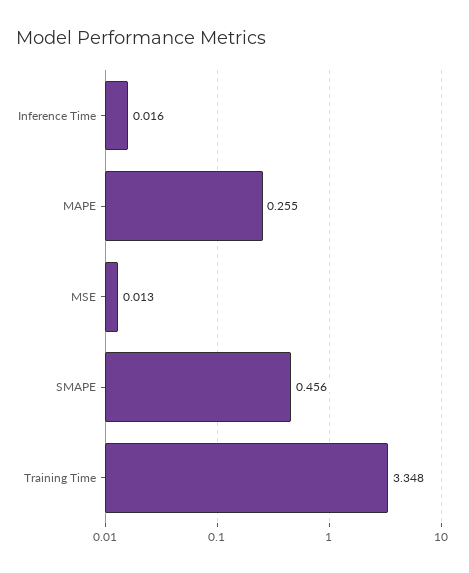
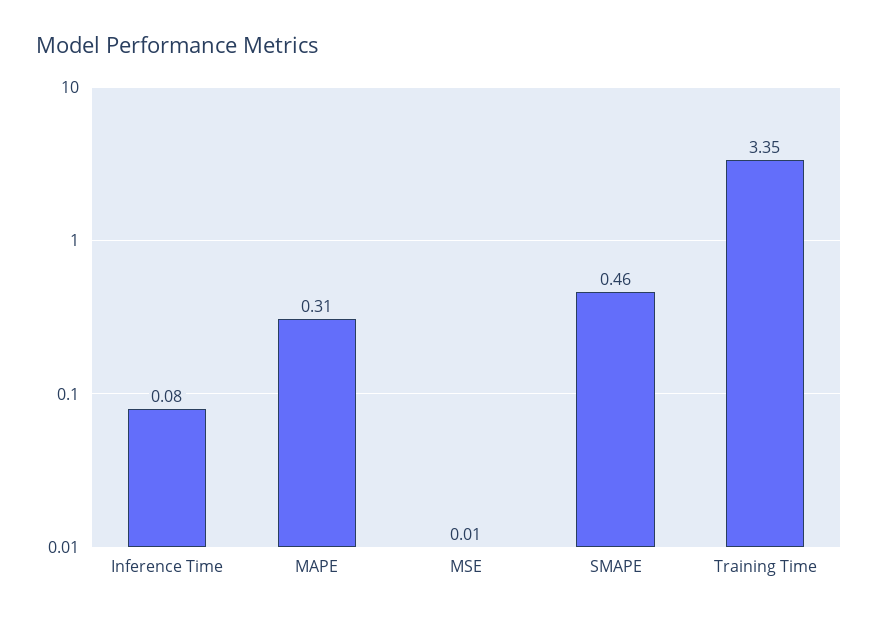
Inference Time: 0.016 -> 0.08
MAPE: 0.255 -> 0.31

